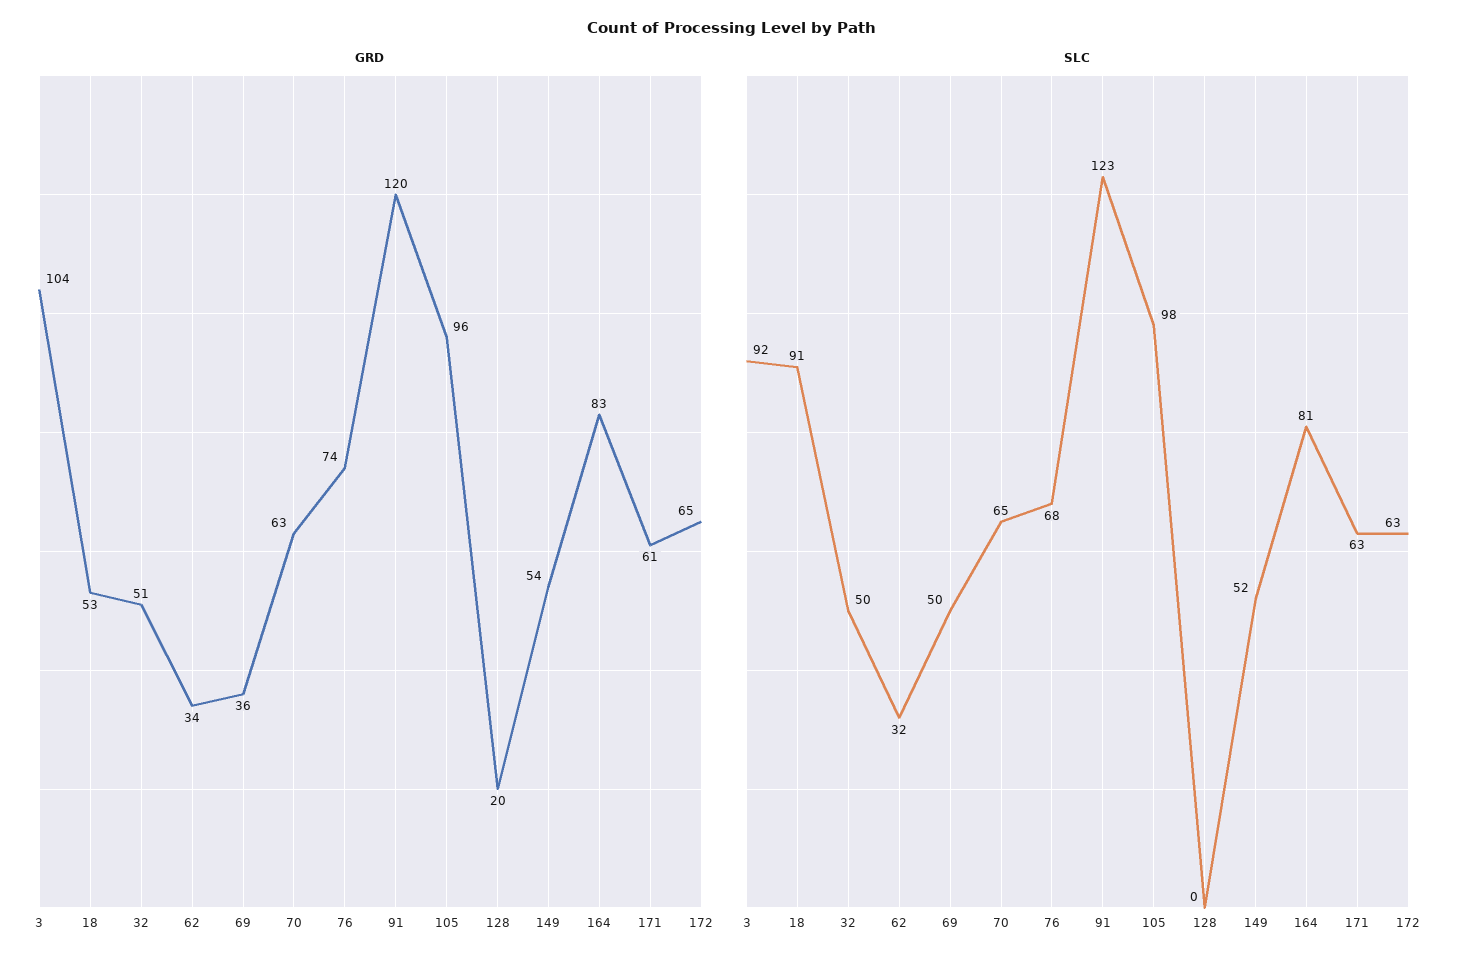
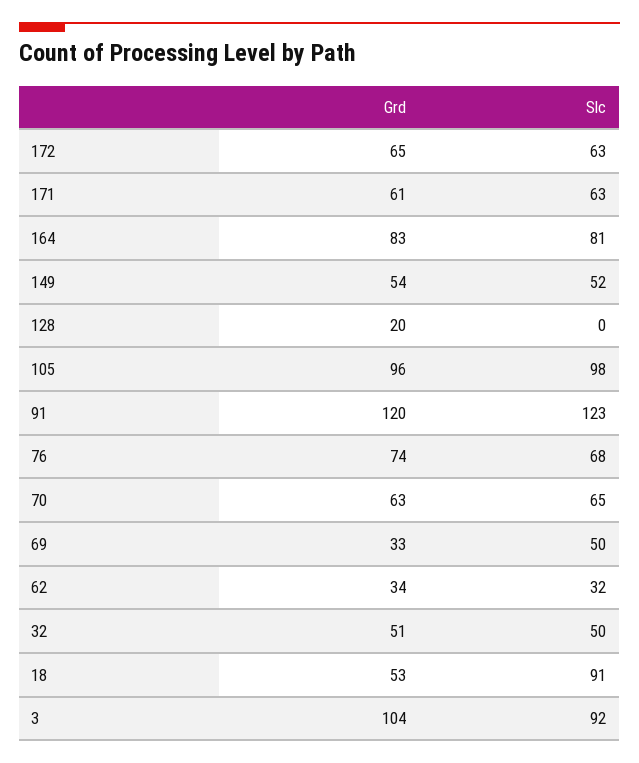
GRD, 69: 36 -> 33

